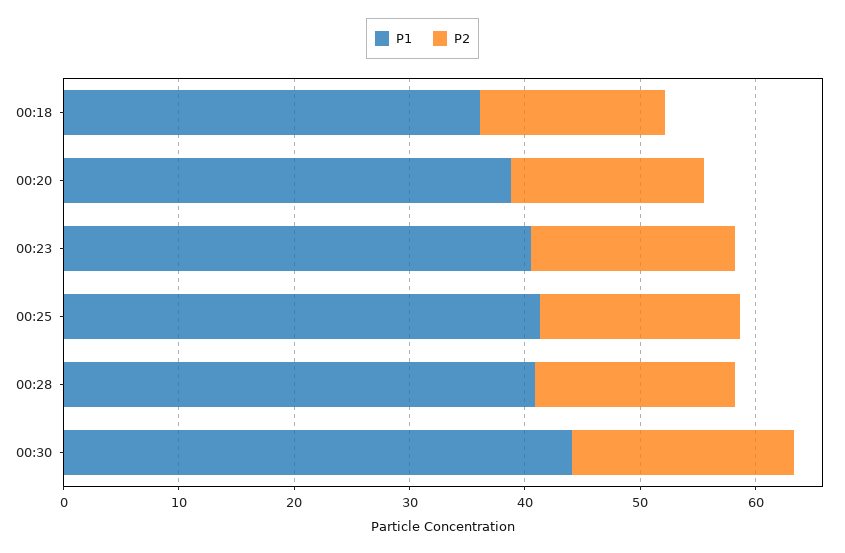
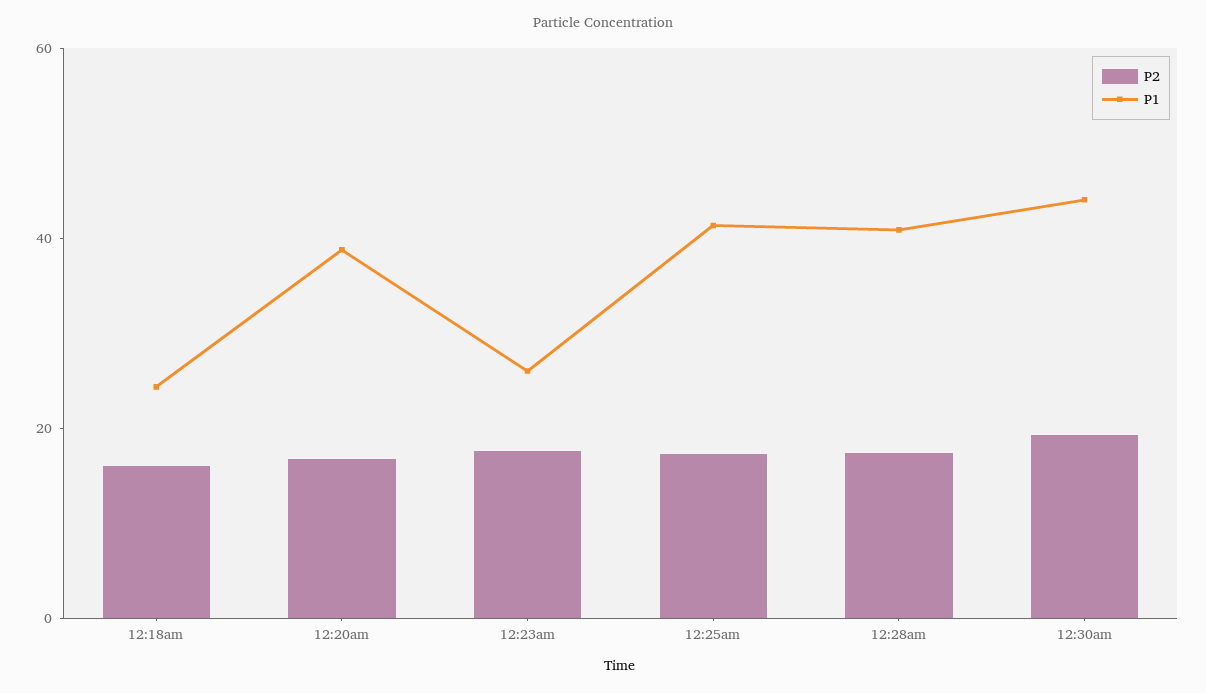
P1, 00:18: 36 -> 25
P1, 00:23: 40 -> 25

